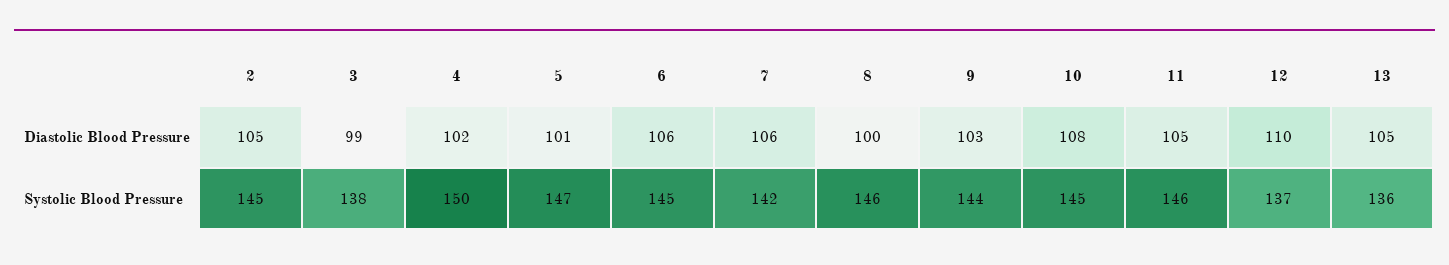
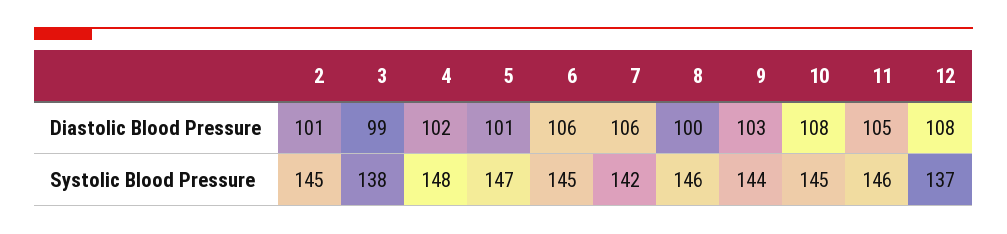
2, Diastolic Blood Pressure: 105 -> 101
12, Diastolic Blood Pressure: 110 -> 108
13, Diastolic Blood Pressure: 105 -> none
4, Systolic Blood Pressure: 150 -> 148
13, Systolic Blood Pressure: 136 -> none

